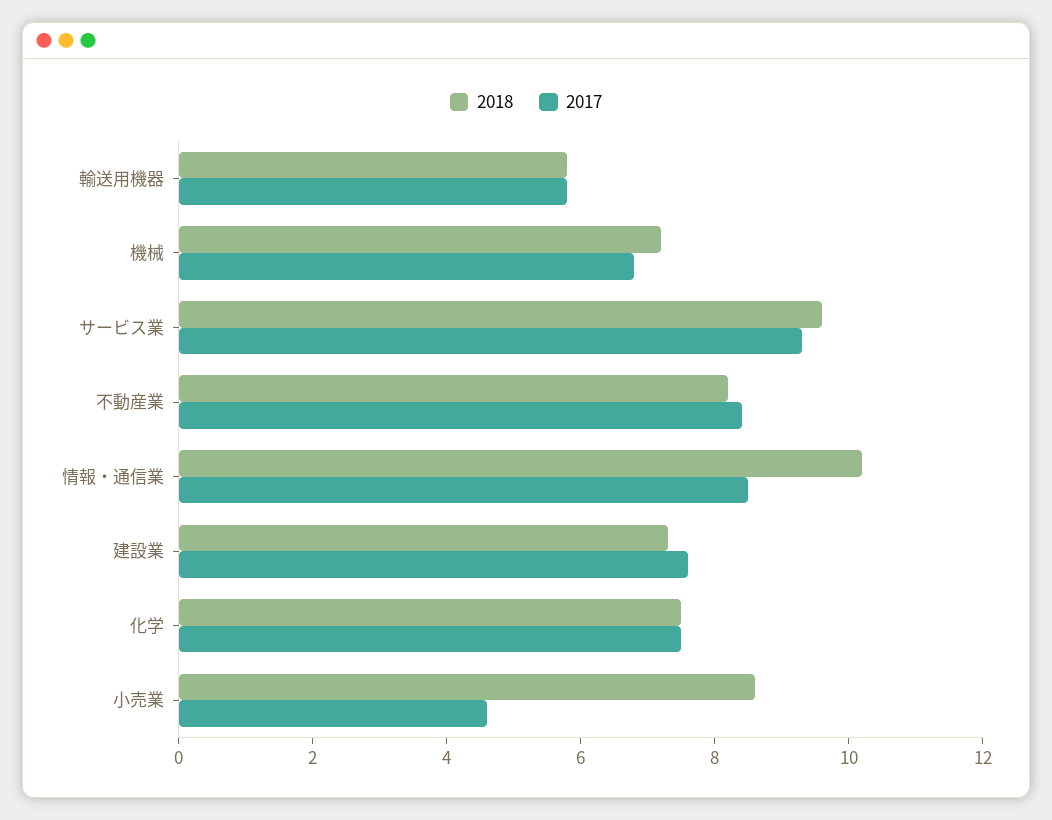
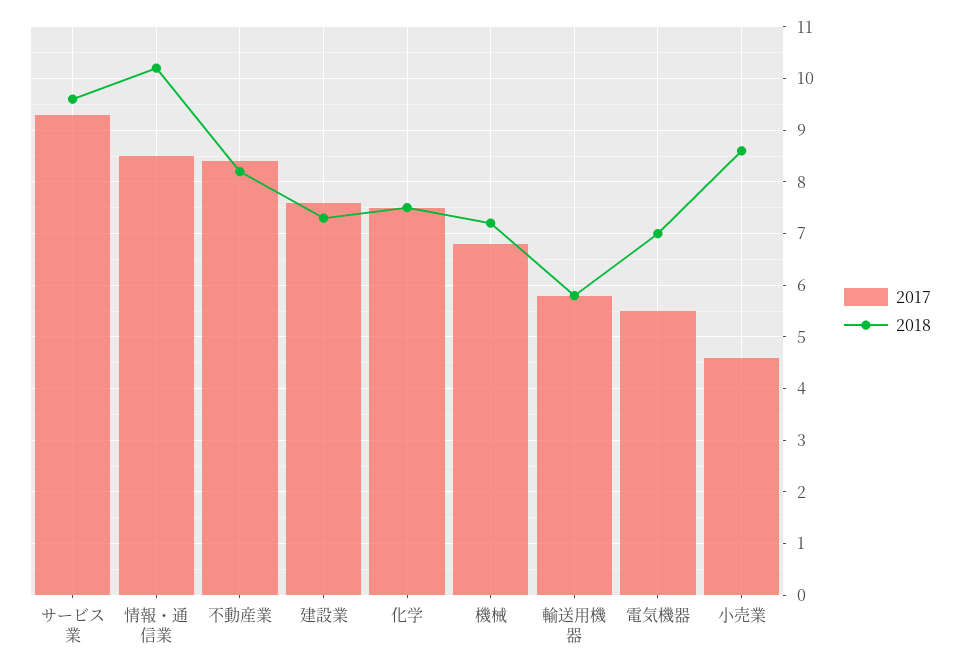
2017, 電気機器: none -> 5.5
2018, 電気機器: none -> 7

